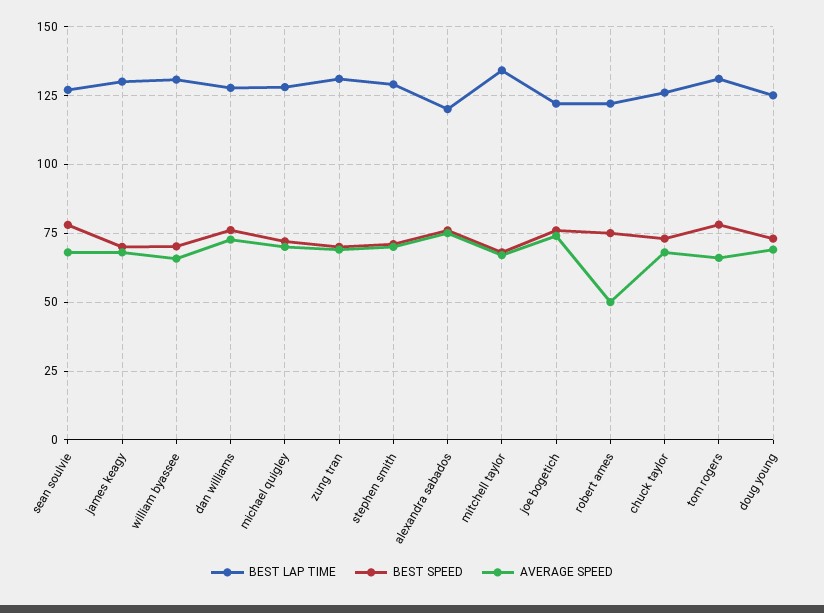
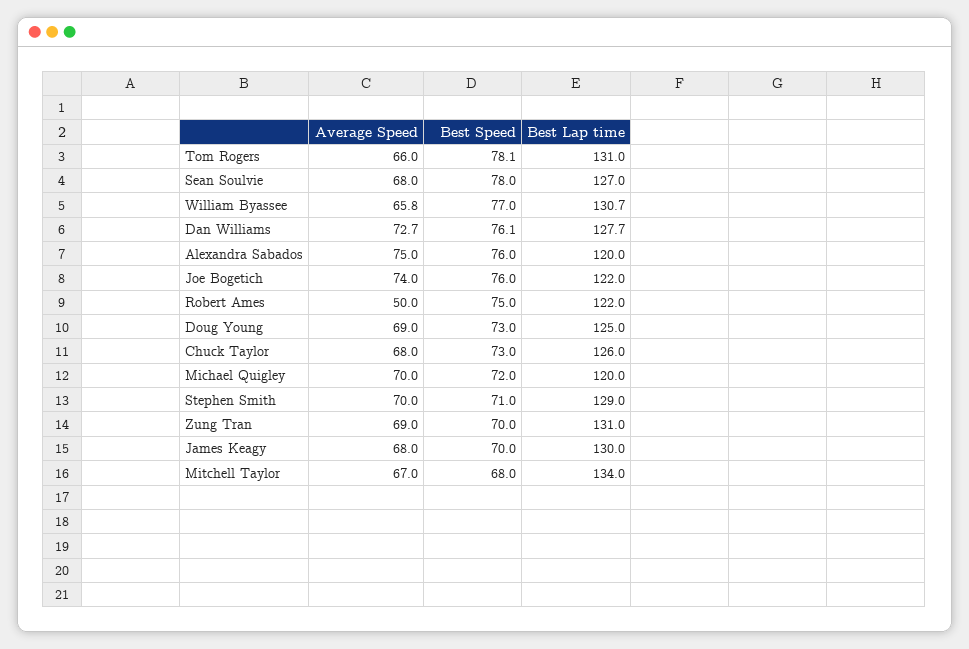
BEST SPEED, william byassee: 70 -> 77
BEST LAP TIME, michael quigley: 127.5 -> 120

